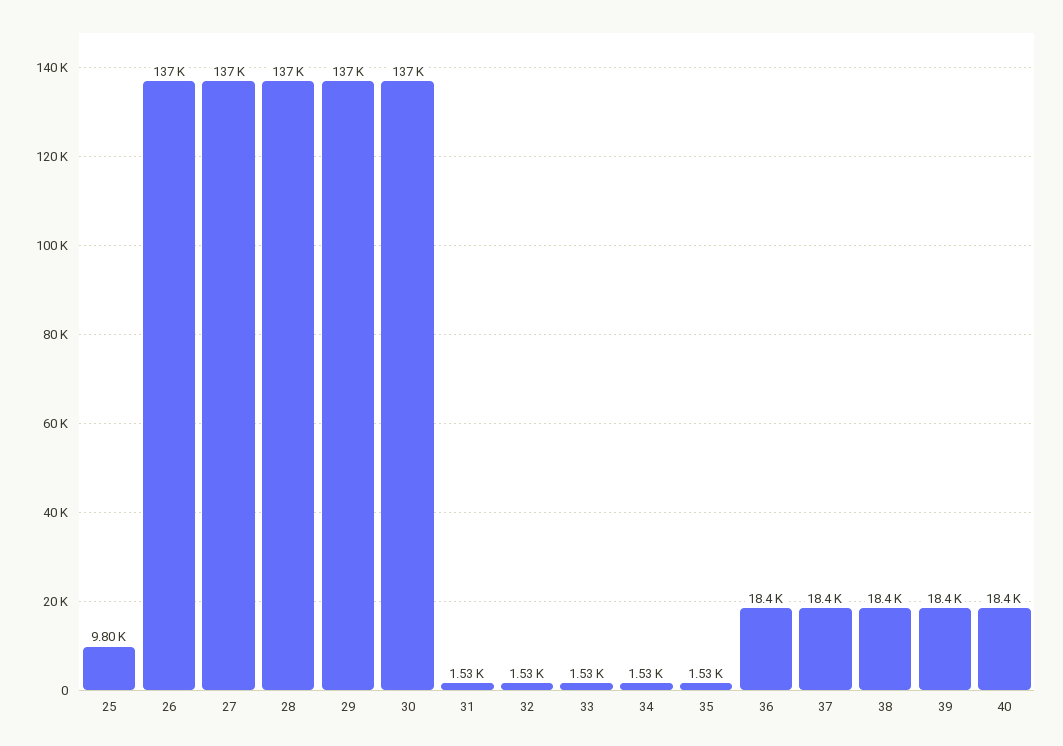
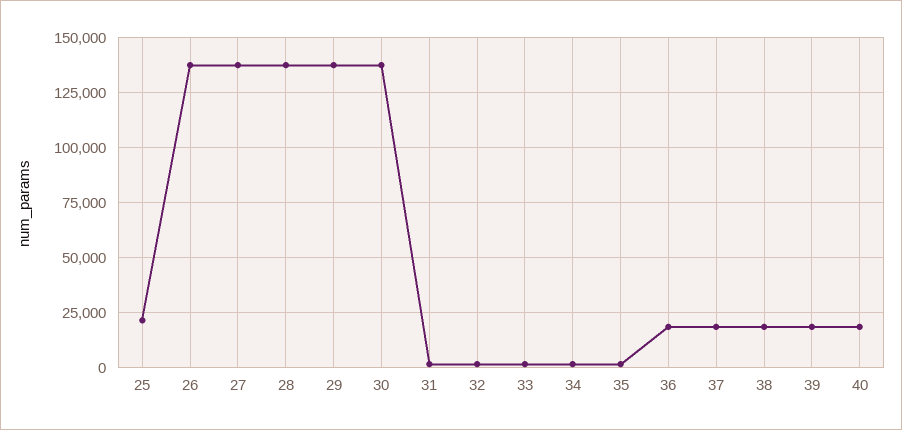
25: 9800 -> 20000

